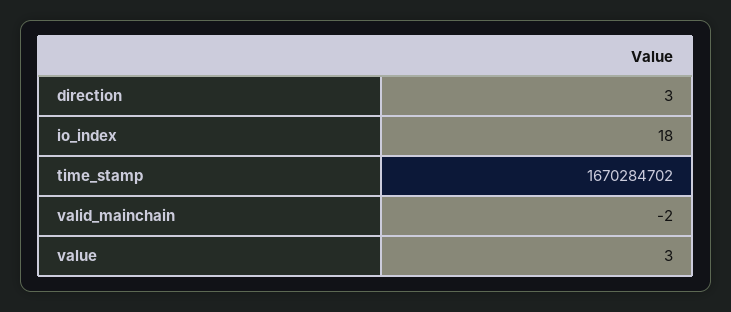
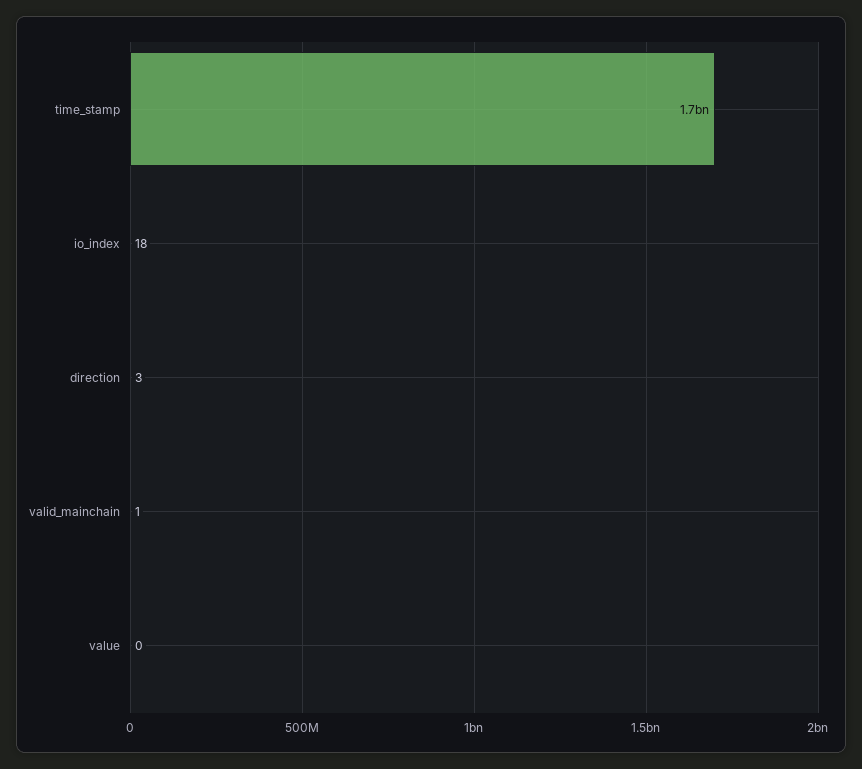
valid_mainchain: -2 -> 1
value: 3 -> 0

